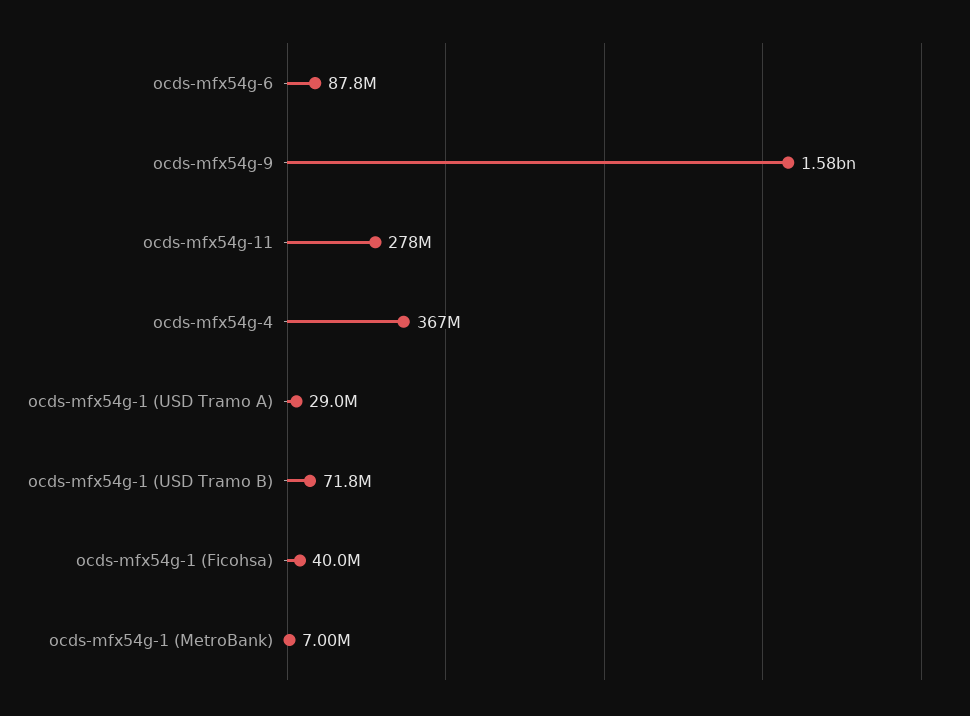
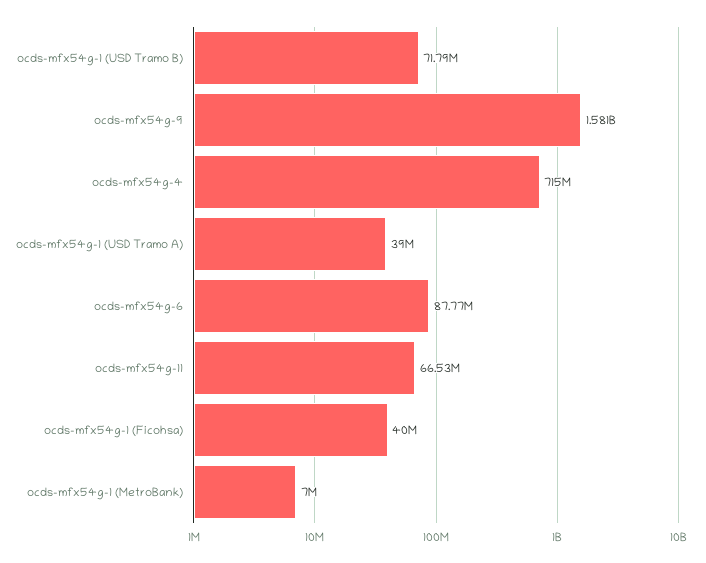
ocds-mfx54g-11: 278000000 -> 66530000
ocds-mfx54g-4: 367000000 -> 715000000
ocds-mfx54g-1 (USD Tramo A): 29000000 -> 39000000

